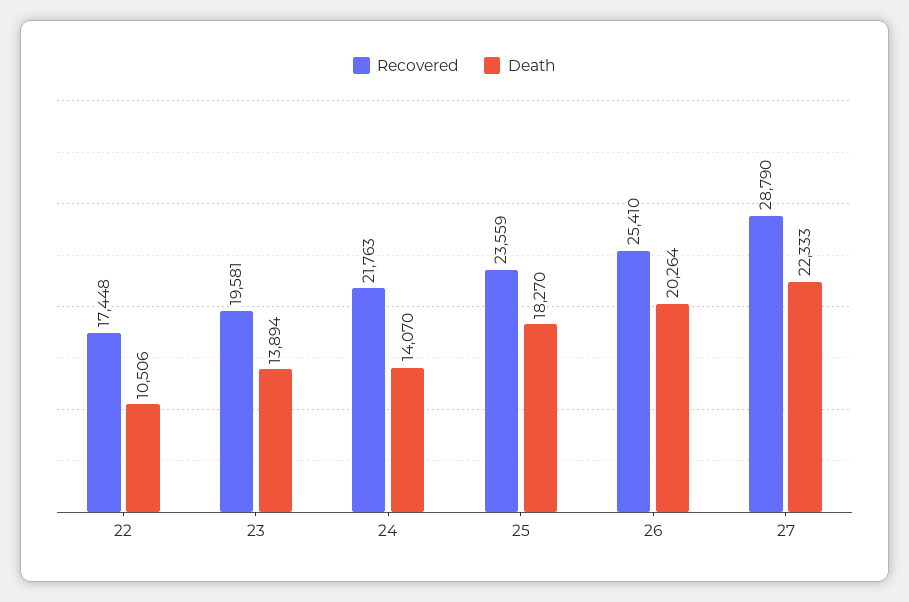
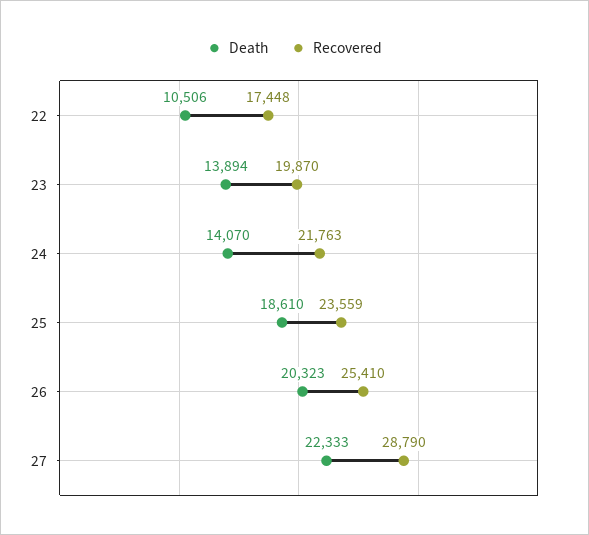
Recovered, 23: 19581 -> 19870
Death, 25: 18270 -> 18610
Death, 26: 20264 -> 20323

